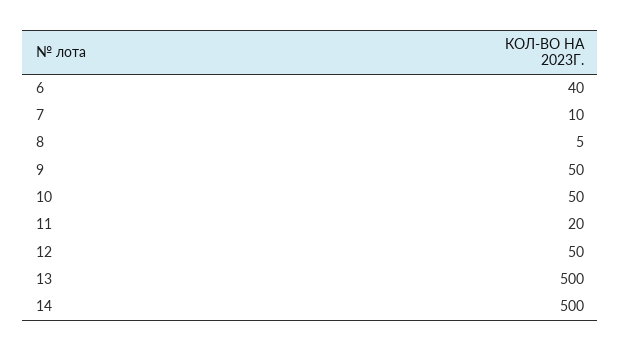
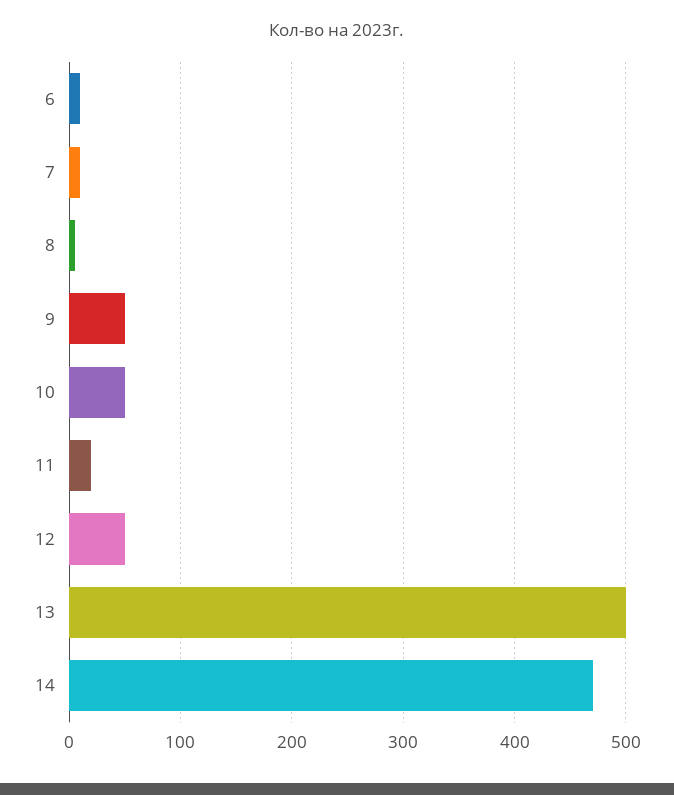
6: 40 -> 10
14: 500 -> 470

